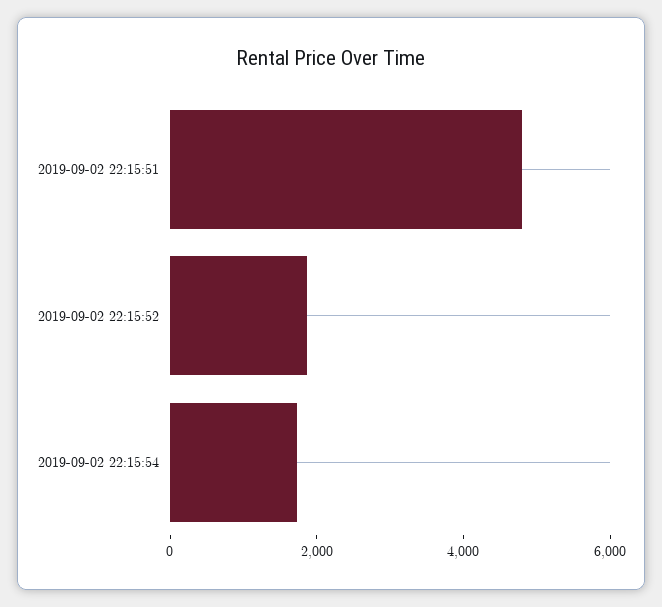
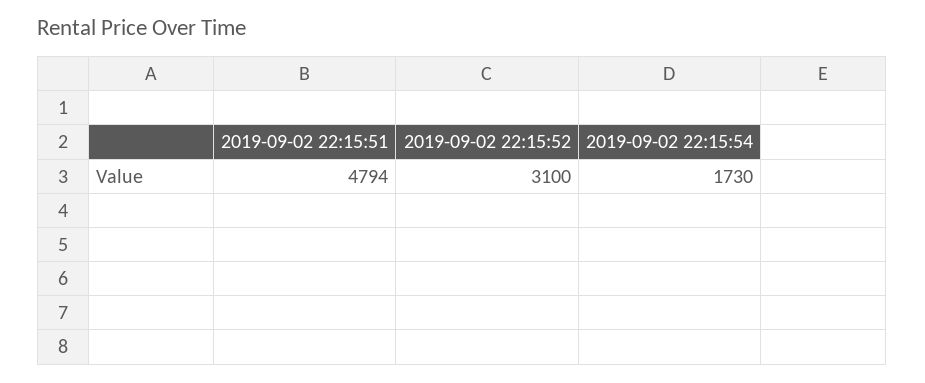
2019-09-02 22:15:52: 2000 -> 3100

